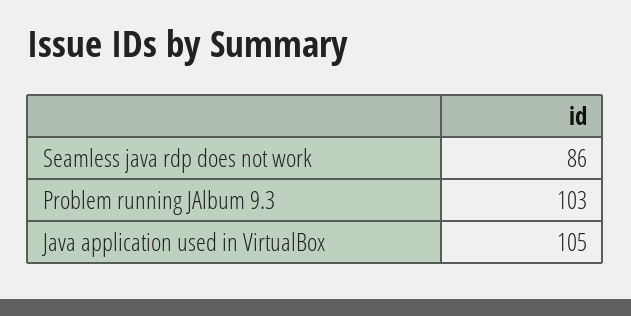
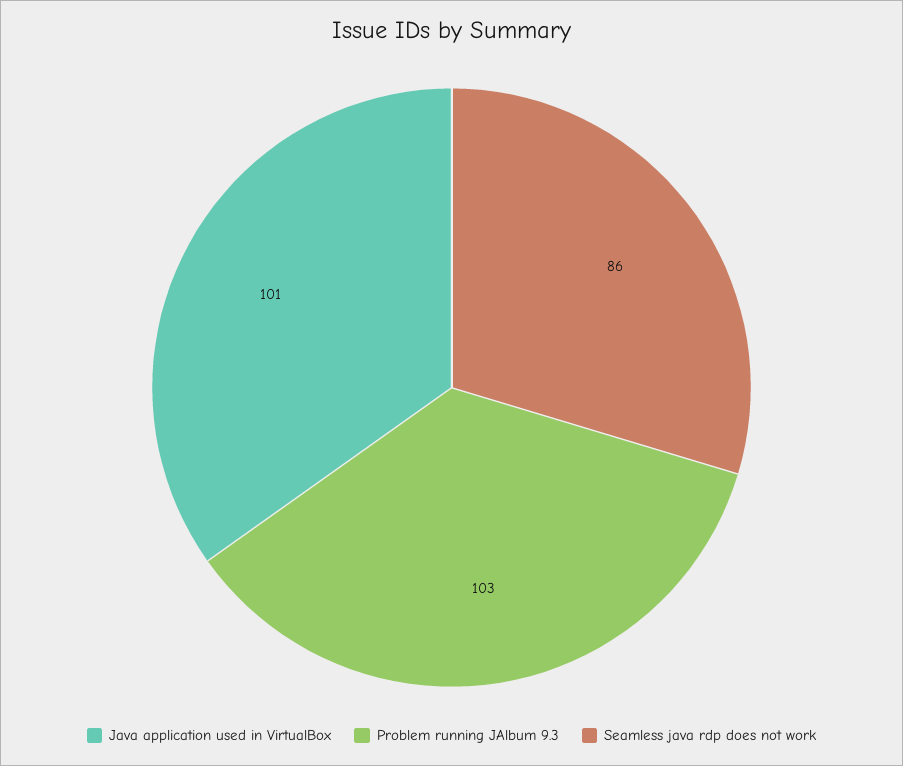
Java application used in VirtualBox: 105 -> 101

